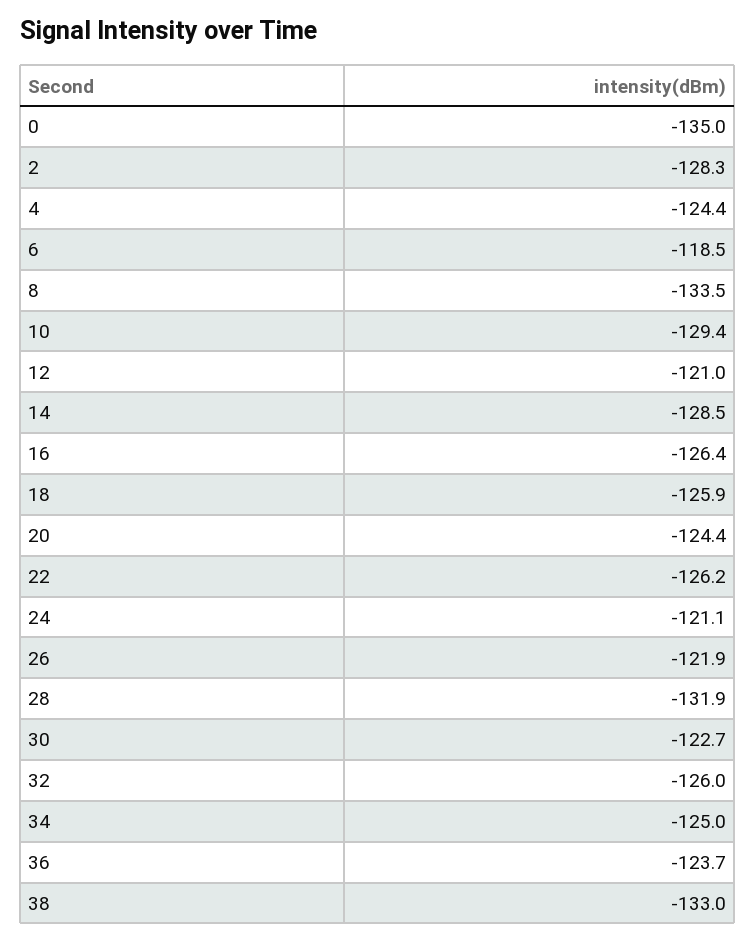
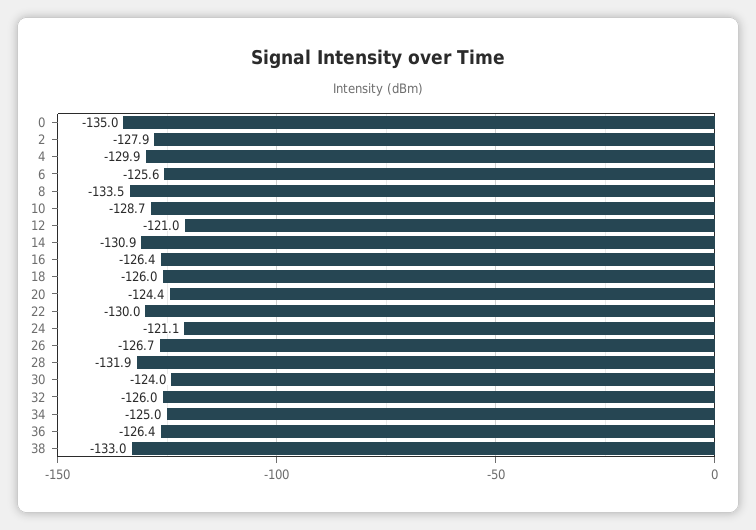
2: -128.3 -> -127.9
4: -124.4 -> -129.9
6: -118.5 -> -125.6
10: -129.4 -> -128.7
14: -128.5 -> -130.9
18: -125.9 -> -126
22: -126.2 -> -130
26: -121.9 -> -126.7
30: -122.7 -> -124
36: -123.7 -> -126.4

